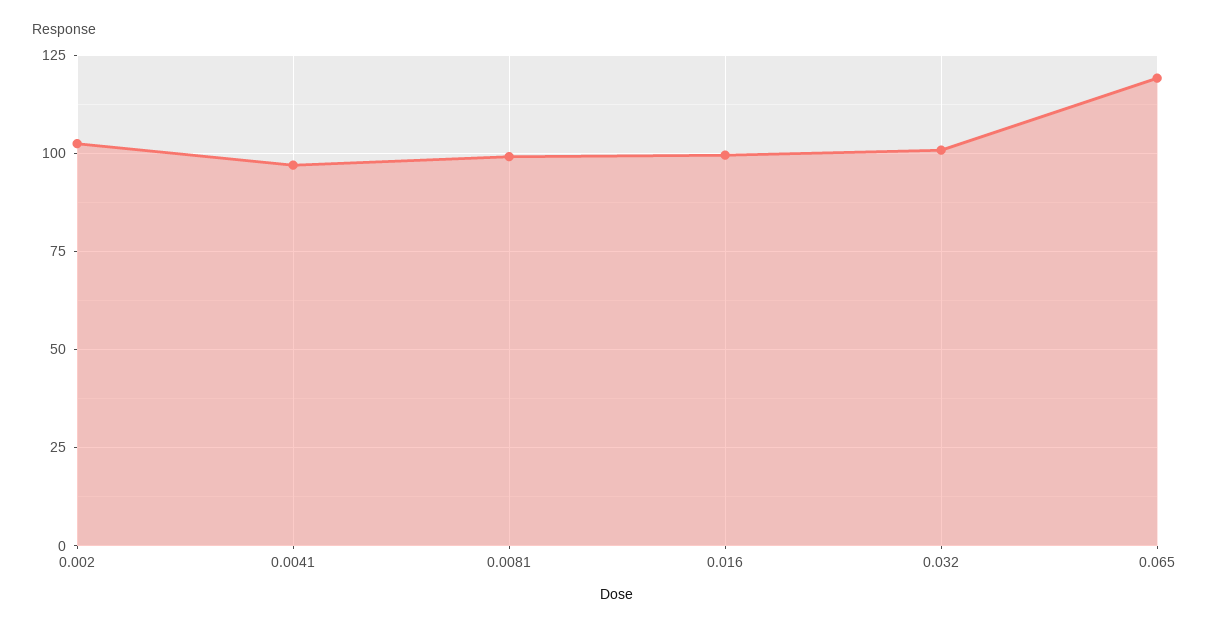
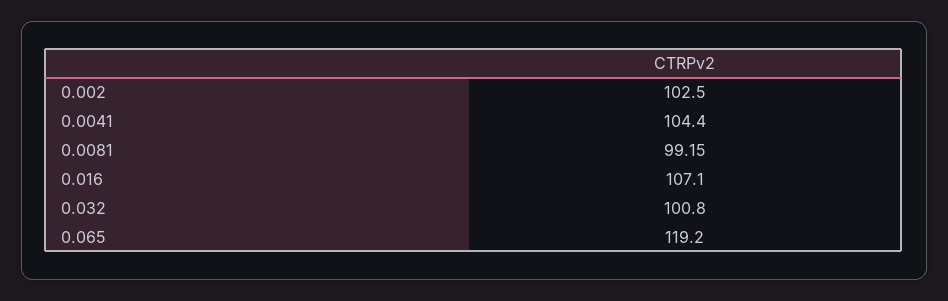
0.0041: 97.5 -> 104.4
0.016: 100 -> 107.1

